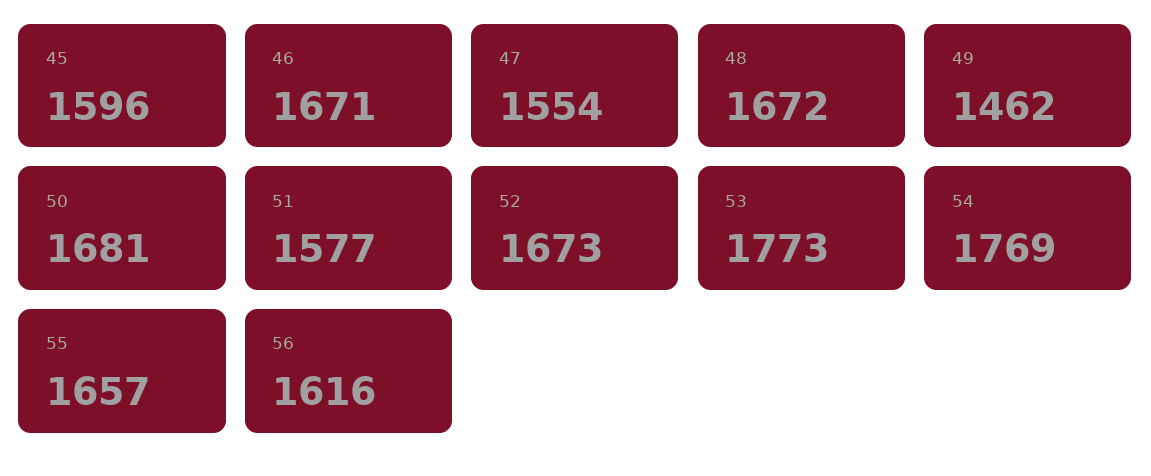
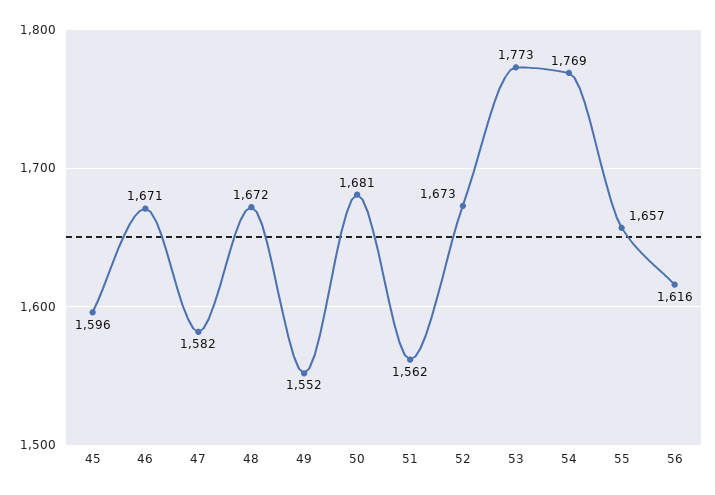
47: 1554 -> 1582
49: 1462 -> 1552
51: 1577 -> 1562

